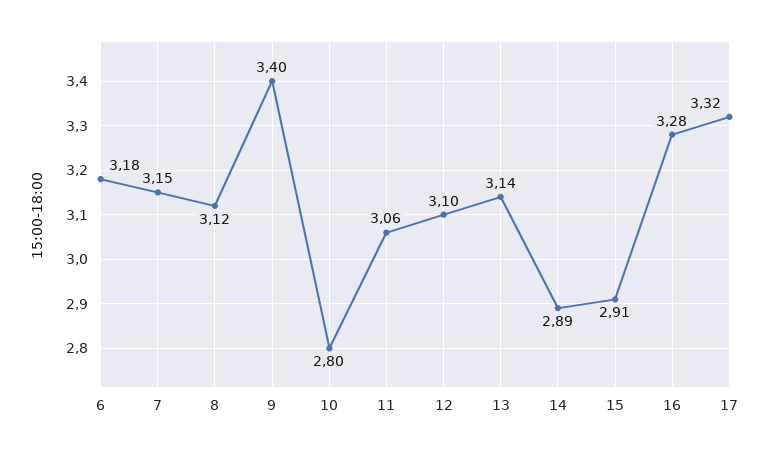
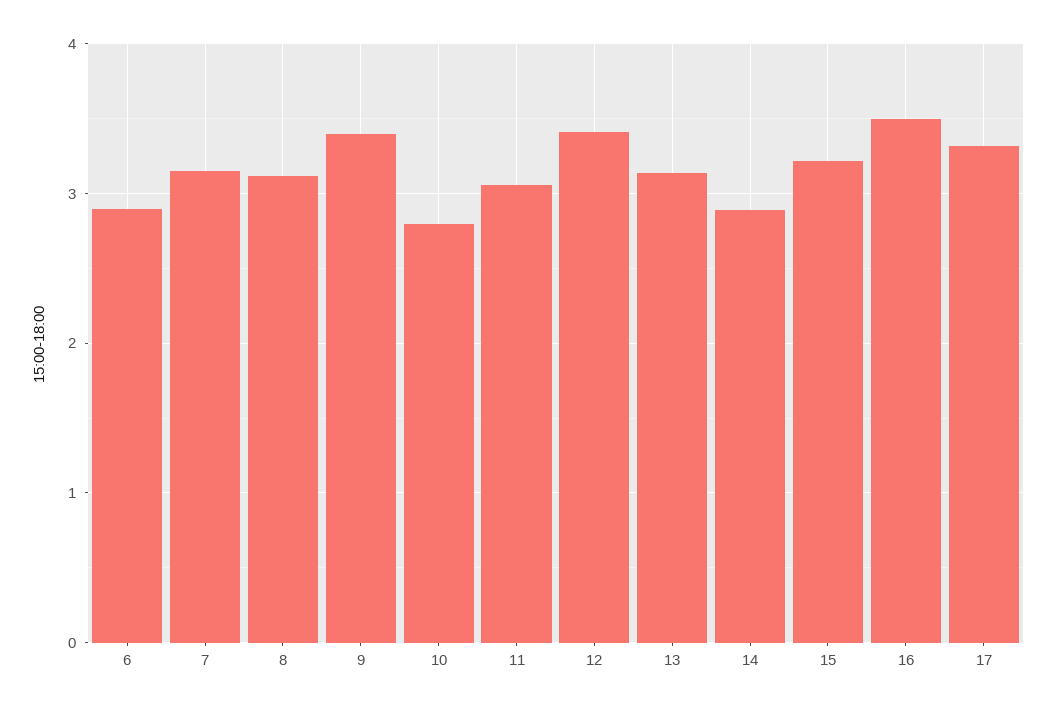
6: 3.18 -> 2.9
12: 3.1 -> 3.4
15: 2.91 -> 3.2
16: 3.28 -> 3.5

